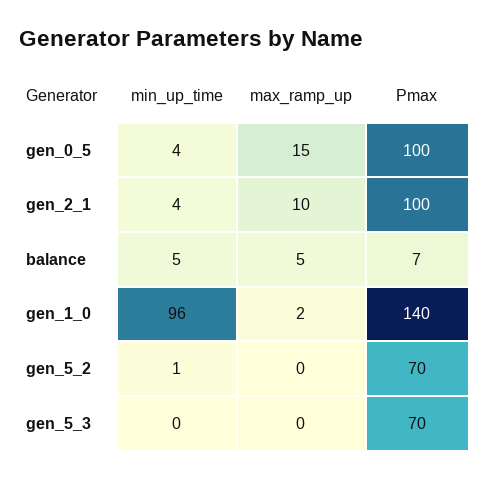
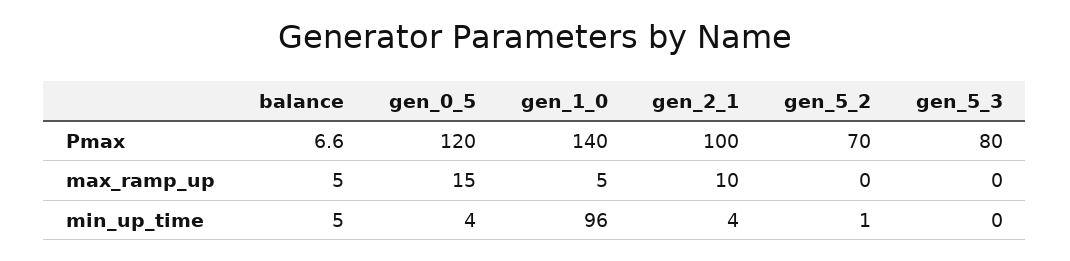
Pmax, gen_0_5: 100 -> 120
max_ramp_up, gen_1_0: 2 -> 5
Pmax, gen_5_3: 70 -> 80

